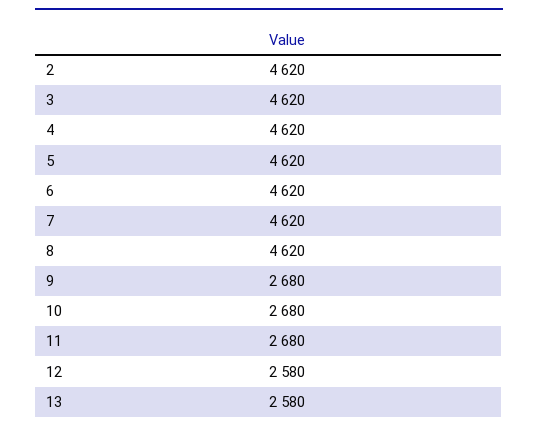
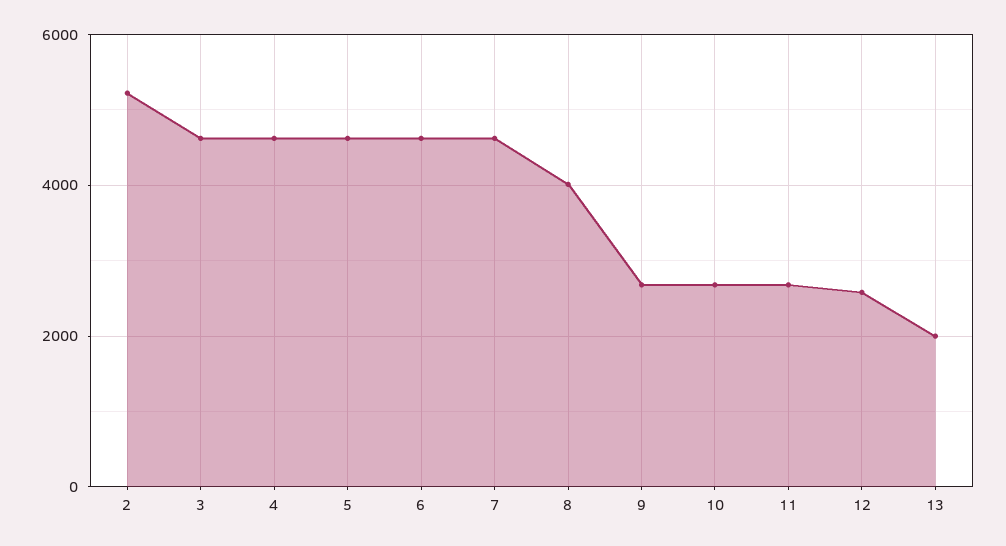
2: 4620 -> 5200
8: 4620 -> 4000
13: 2580 -> 2000

